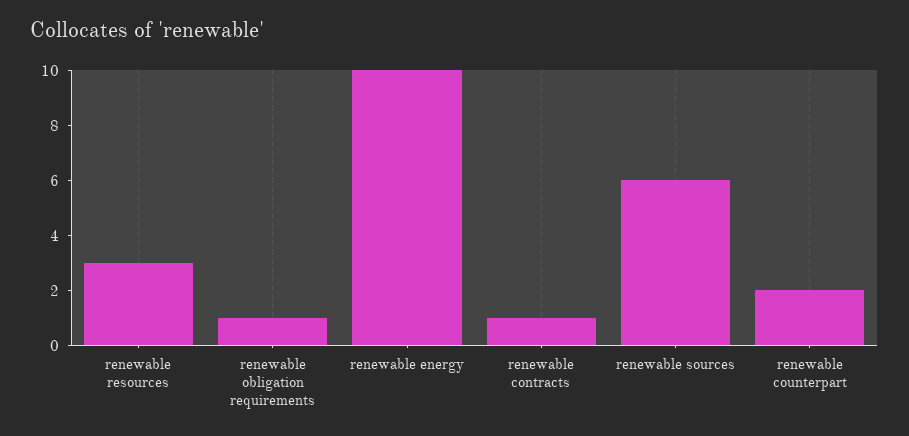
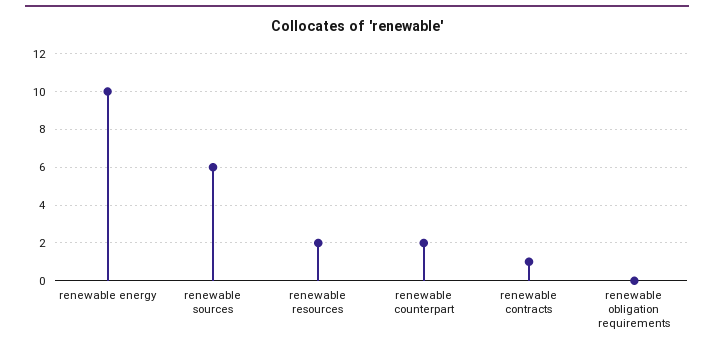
renewable resources: 3 -> 2
renewable obligation requirements: 1 -> 0

